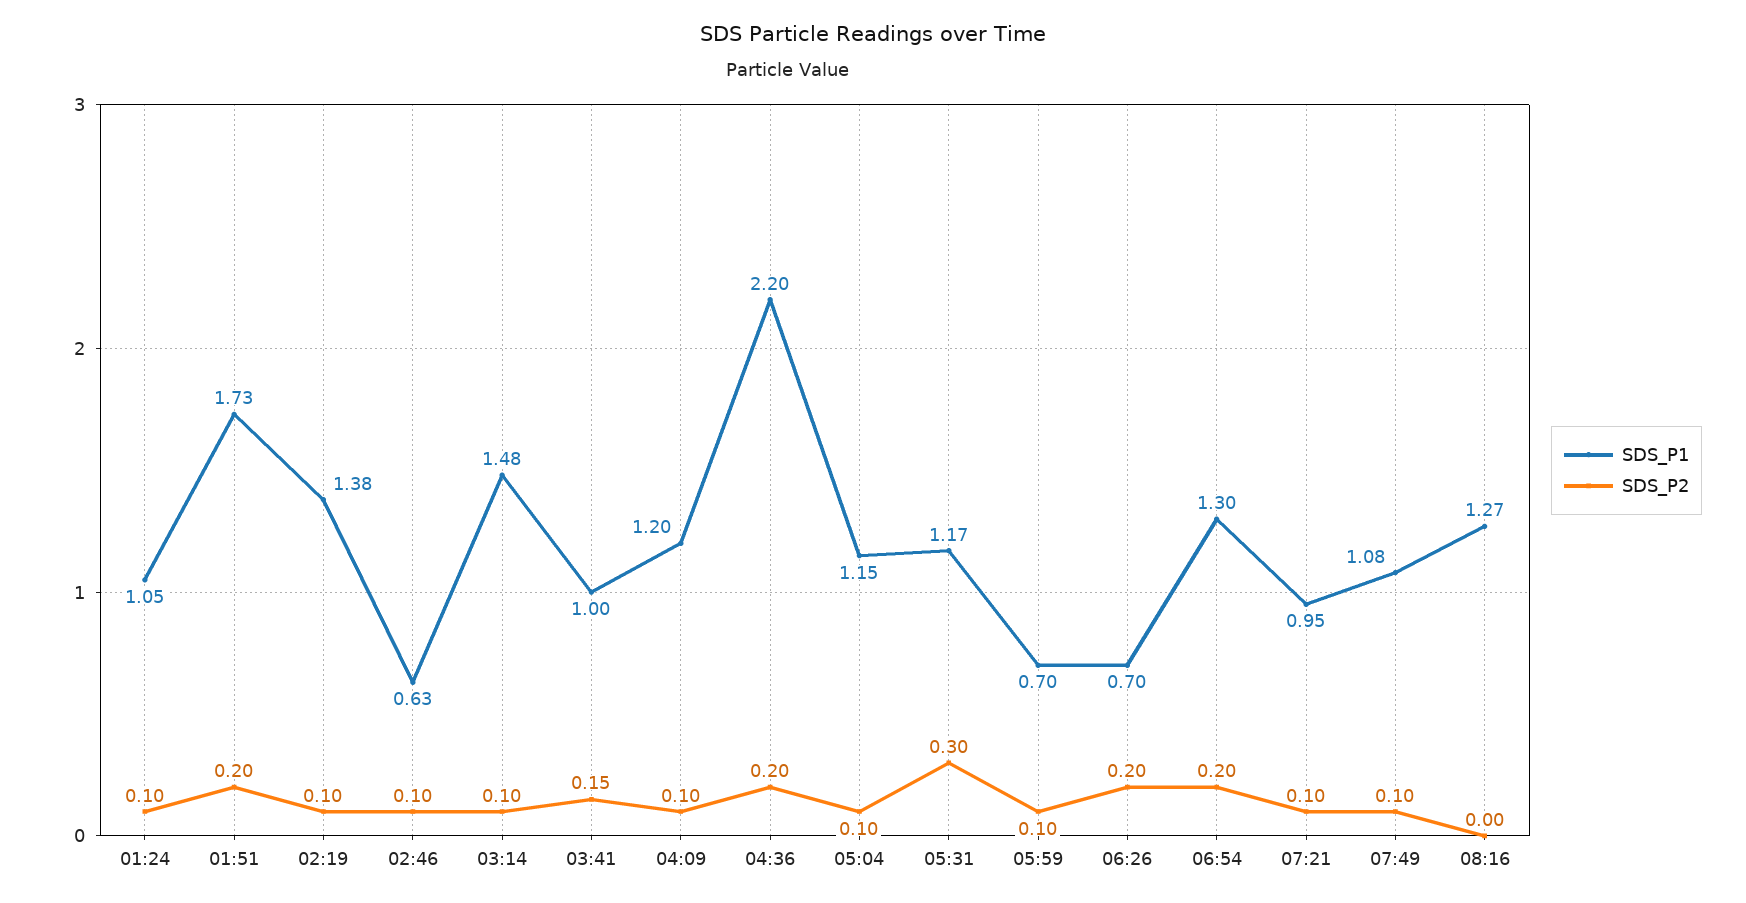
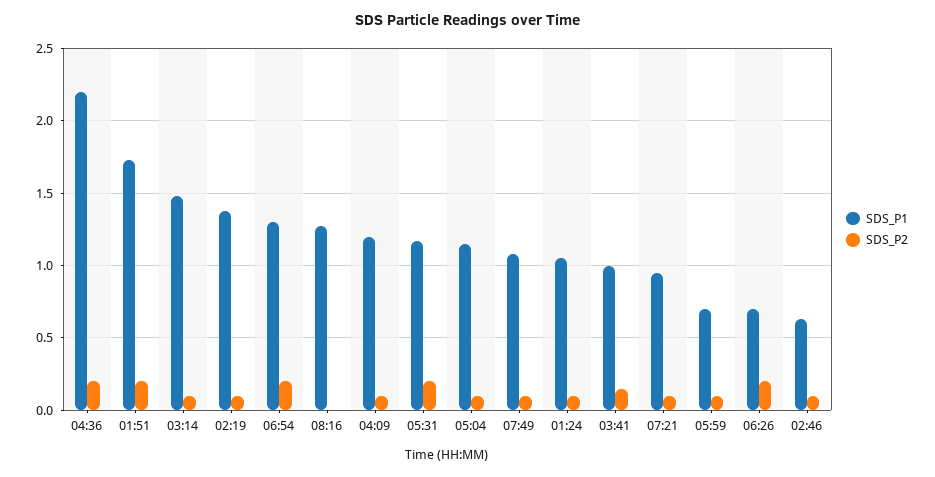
SDS_P2, 05:31: 0.3 -> 0.2

